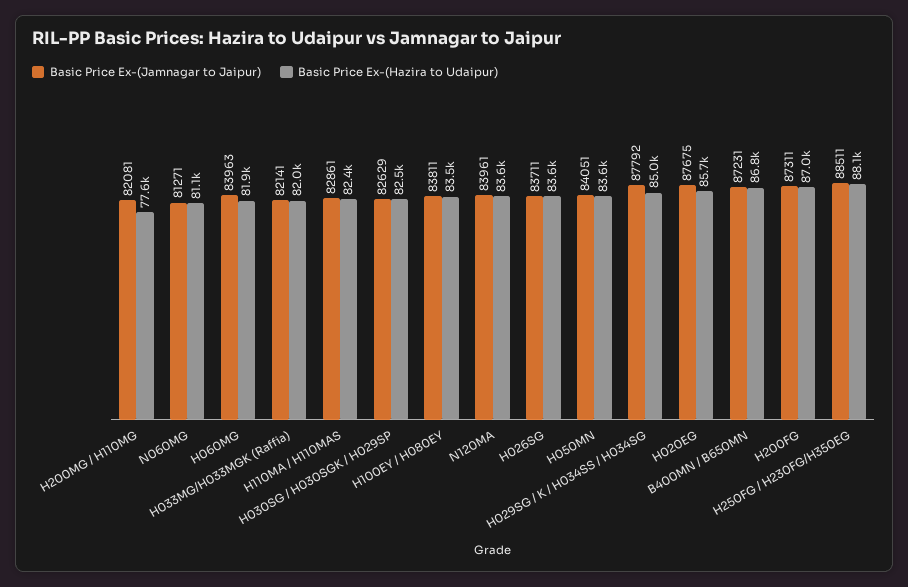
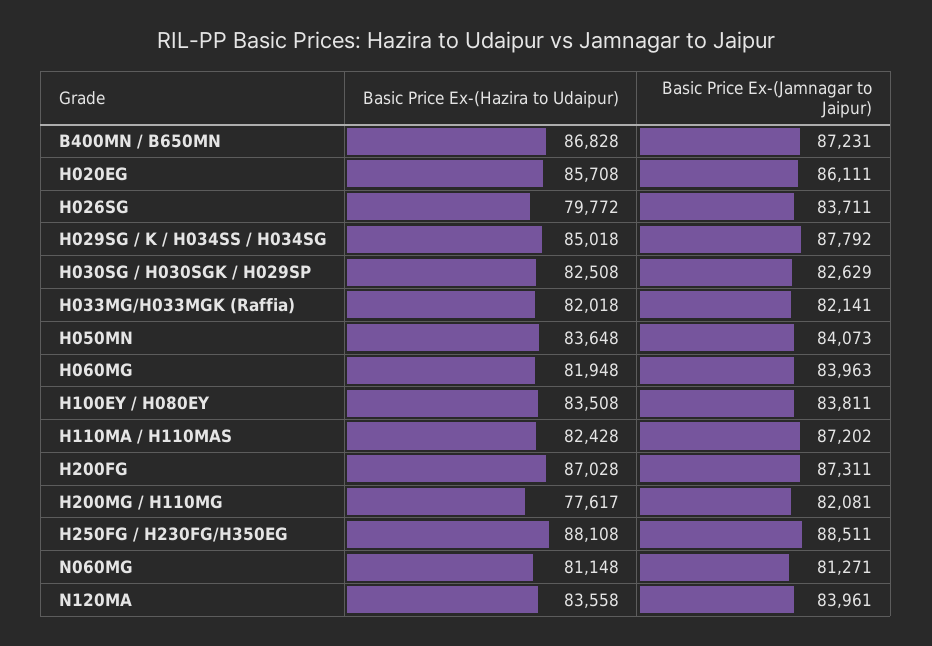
Basic Price Ex-(Jamnagar to Jaipur), H110MA / H110MAS: 82861 -> 87202
Basic Price Ex-(Hazira to Udaipur), H026SG: 83600 -> 79772
Basic Price Ex-(Jamnagar to Jaipur), H050MN: 84051 -> 84073
Basic Price Ex-(Jamnagar to Jaipur), H020EG: 87675 -> 86111

